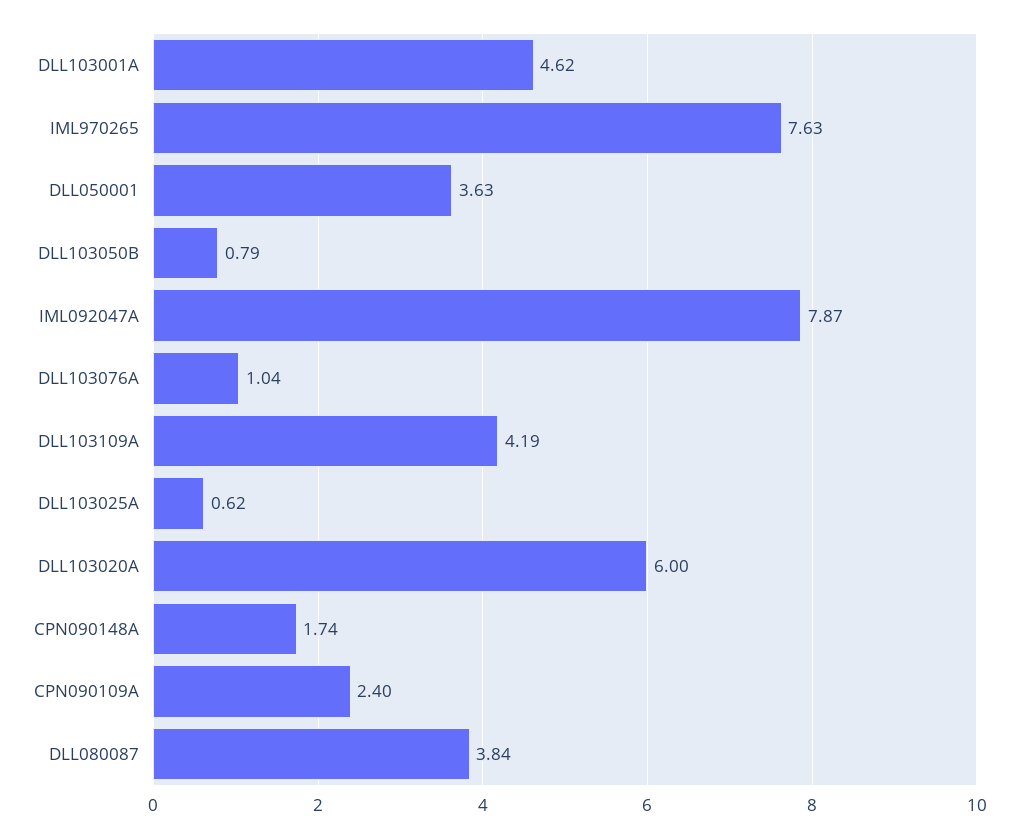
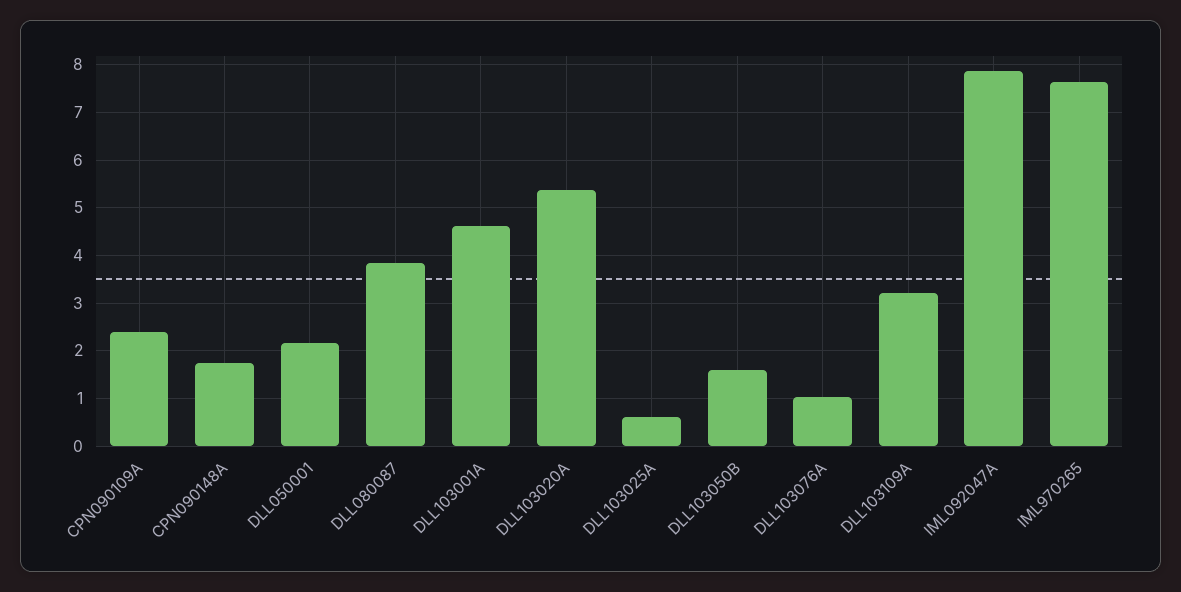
DLL050001: 3.63 -> 2.2
DLL103050B: 0.79 -> 1.6
DLL103109A: 4.19 -> 3.2
DLL103020A: 6 -> 5.4

